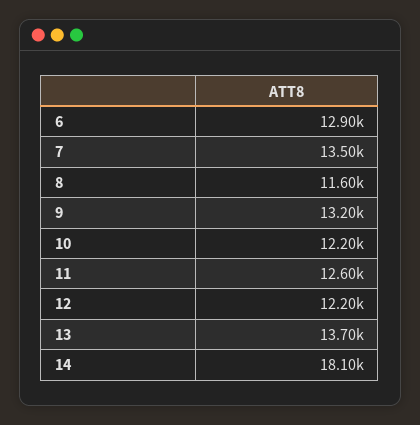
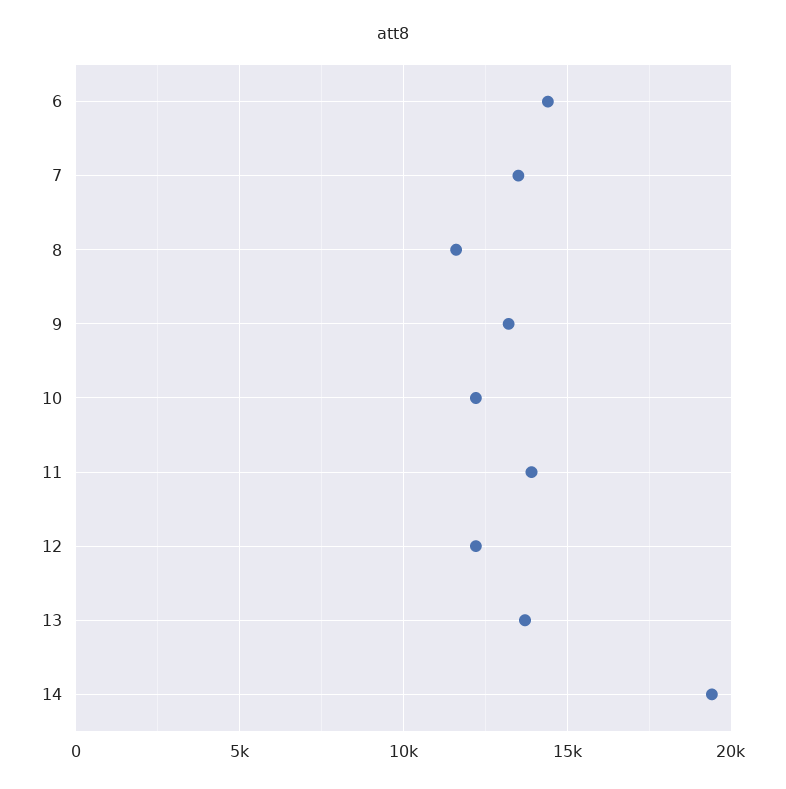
6: 12900 -> 14500
11: 12600 -> 14000
14: 18100 -> 19500

